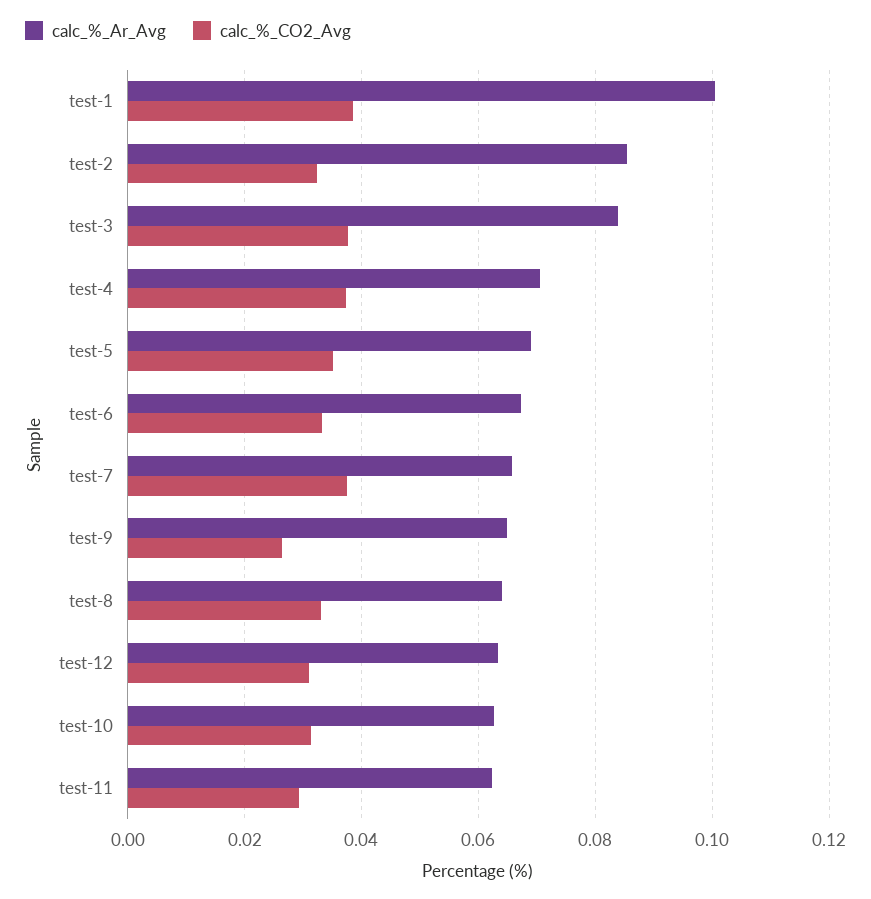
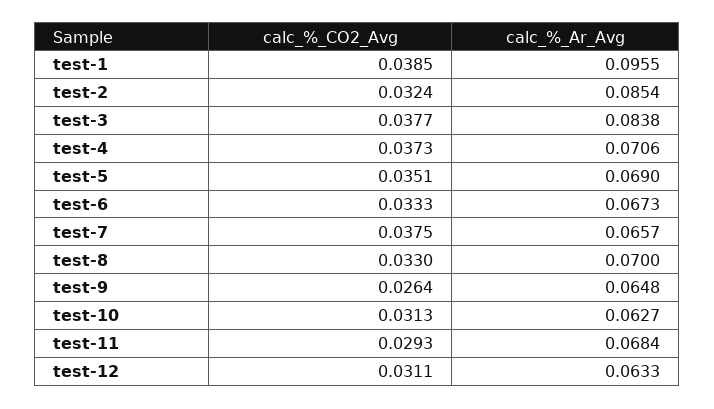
calc_%_Ar_Avg, test-1: 0.1 -> 0.0955
calc_%_Ar_Avg, test-8: 0.064 -> 0.07
calc_%_Ar_Avg, test-11: 0.062 -> 0.0684

